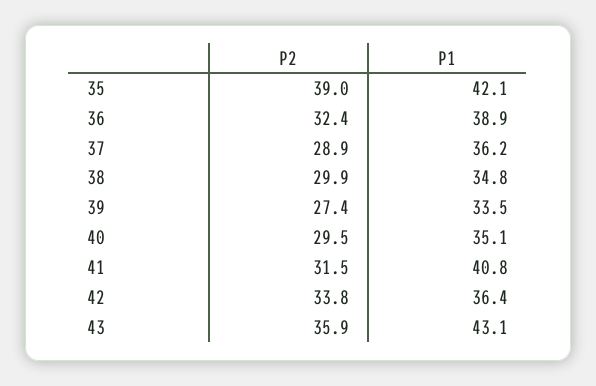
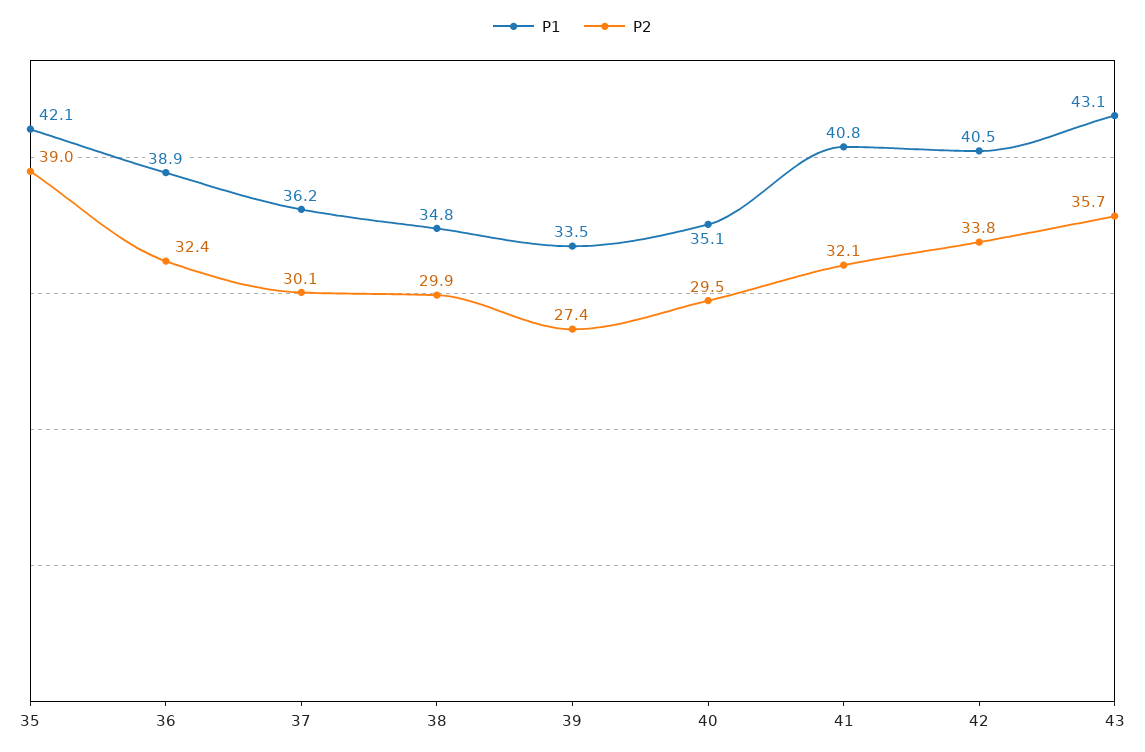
P2, 37: 28.9 -> 30.1
P2, 41: 31.5 -> 32.1
P1, 42: 36.4 -> 40.5
P2, 43: 35.9 -> 35.7

